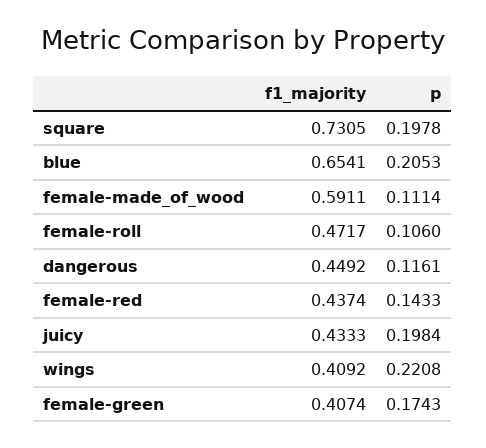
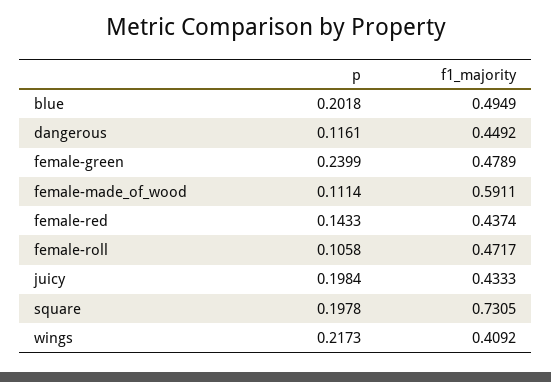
f1_majority, blue: 0.6541 -> 0.4949
p, blue: 0.2053 -> 0.2018
p, female-roll: 0.106 -> 0.1058
p, wings: 0.2208 -> 0.2173
f1_majority, female-green: 0.4074 -> 0.4789
p, female-green: 0.1743 -> 0.2399

